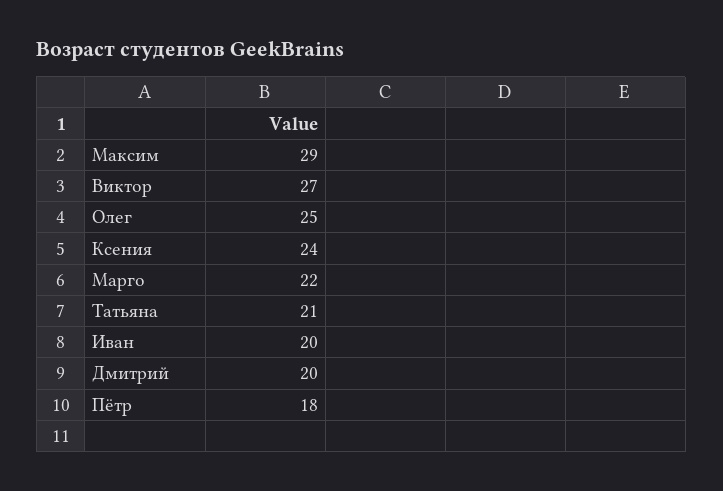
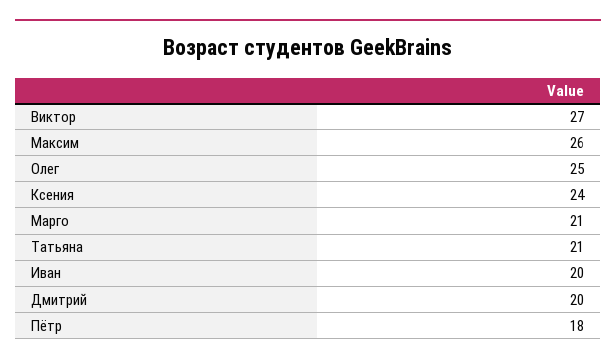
Максим: 29 -> 26
Марго: 22 -> 21

